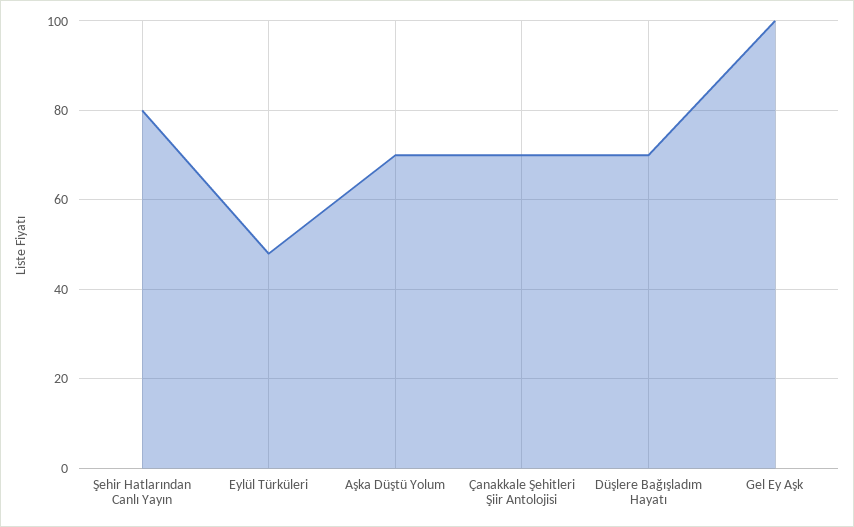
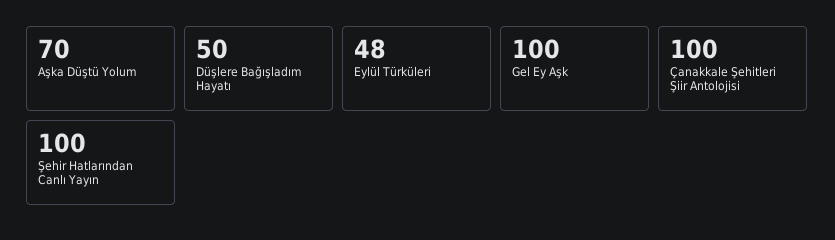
Şehir Hatlarından Canlı Yayın: 80 -> 100
Çanakkale Şehitleri Şiir Antolojisi: 70 -> 100
Düşlere Bağışladım Hayatı: 70 -> 50

